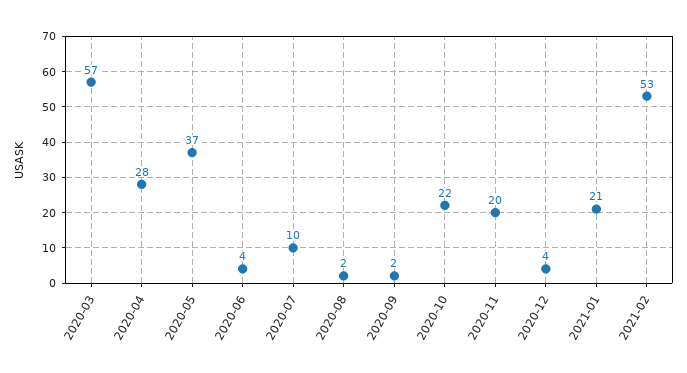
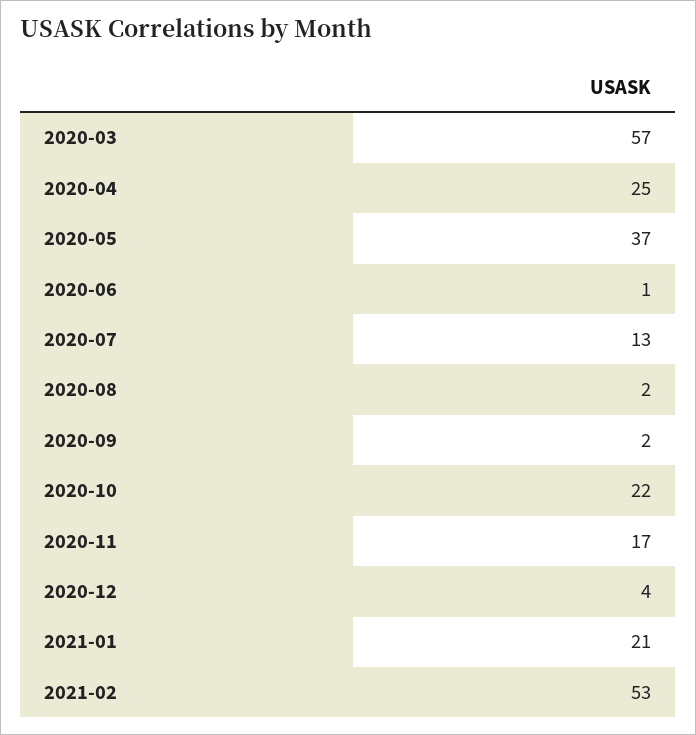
2020-04: 28 -> 25
2020-06: 4 -> 1
2020-07: 10 -> 13
2020-11: 20 -> 17

